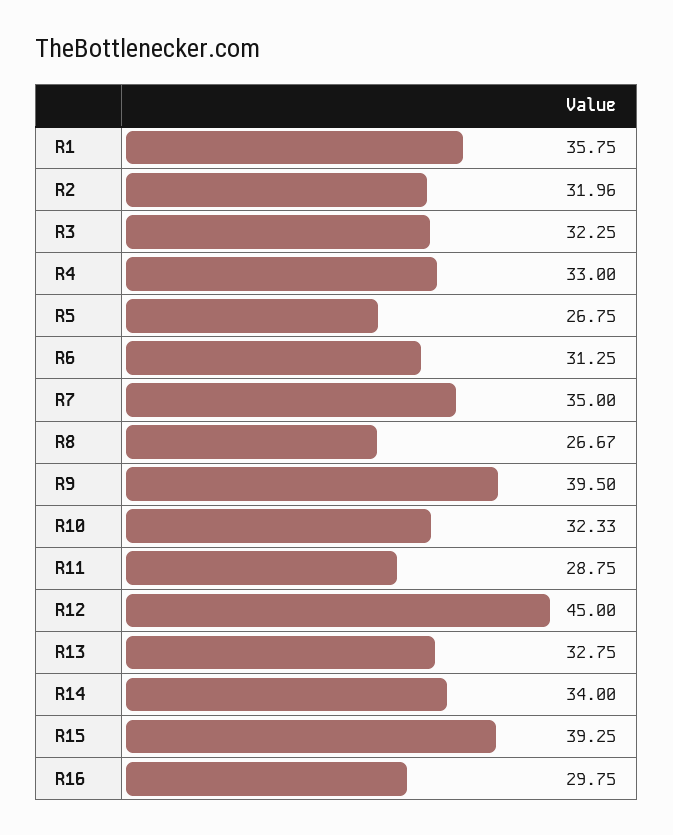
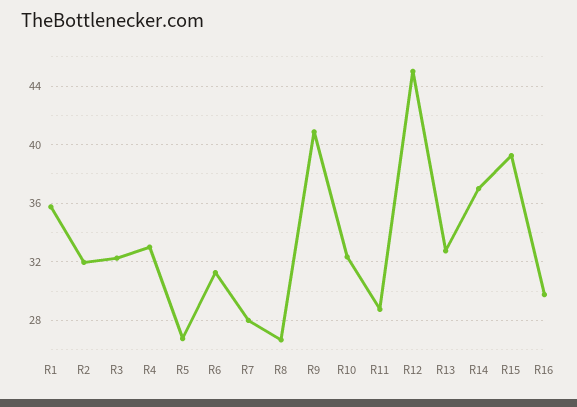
R7: 35 -> 28
R9: 39.5 -> 41
R14: 34 -> 37

